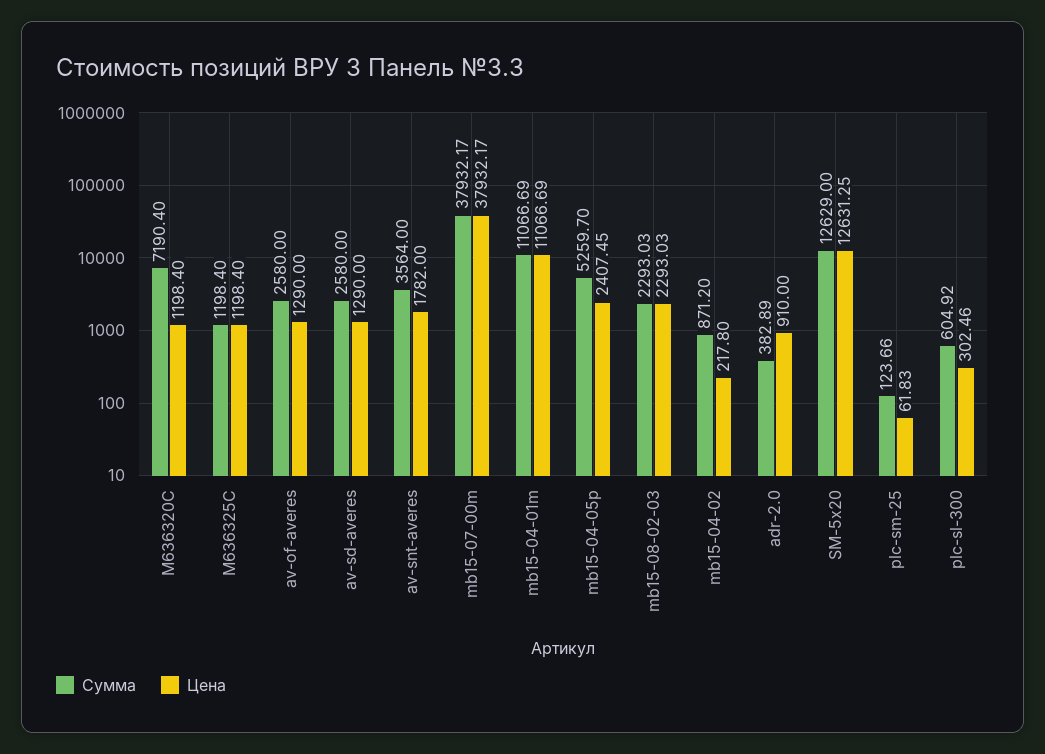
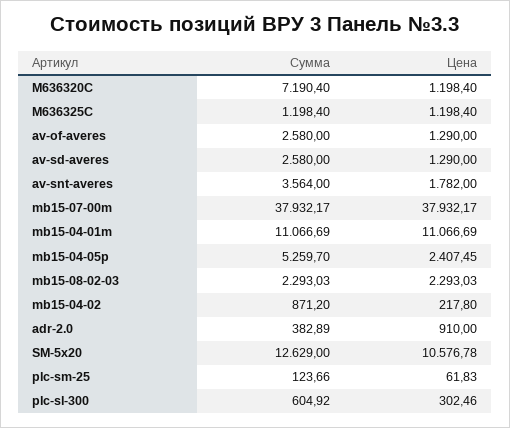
Цена, SM-5x20: 12631.25 -> 10576.78

